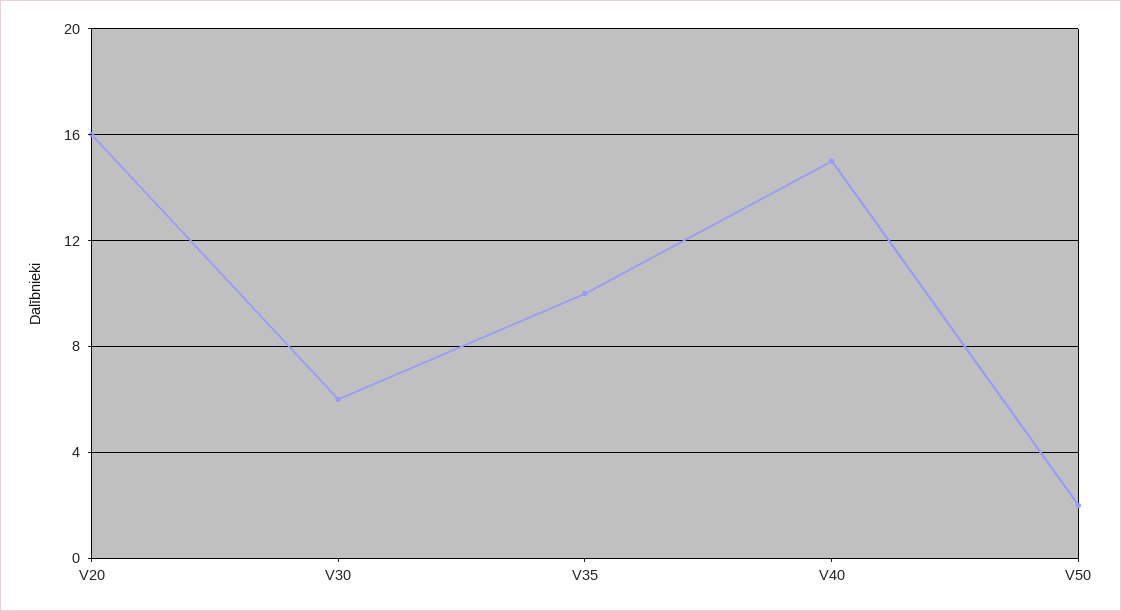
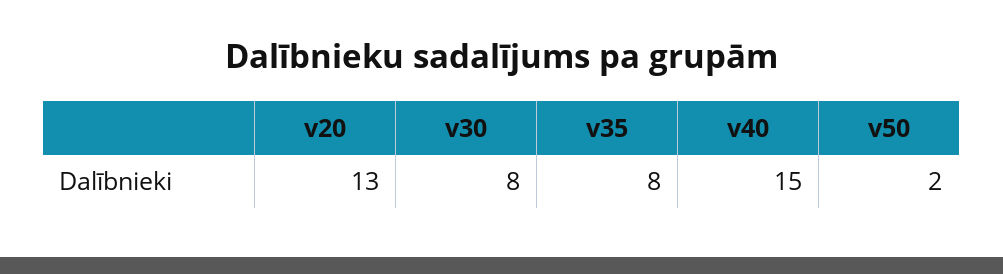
V20: 16 -> 13
V30: 6 -> 8
V35: 10 -> 8

